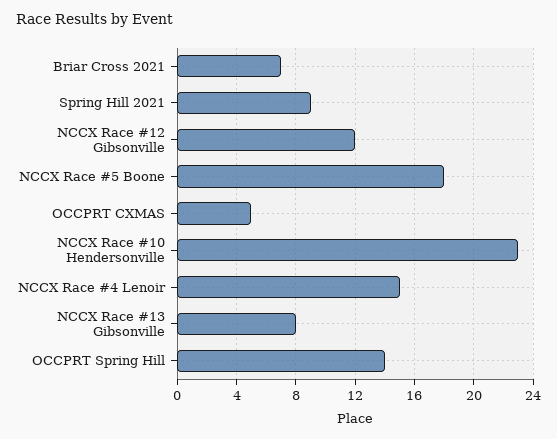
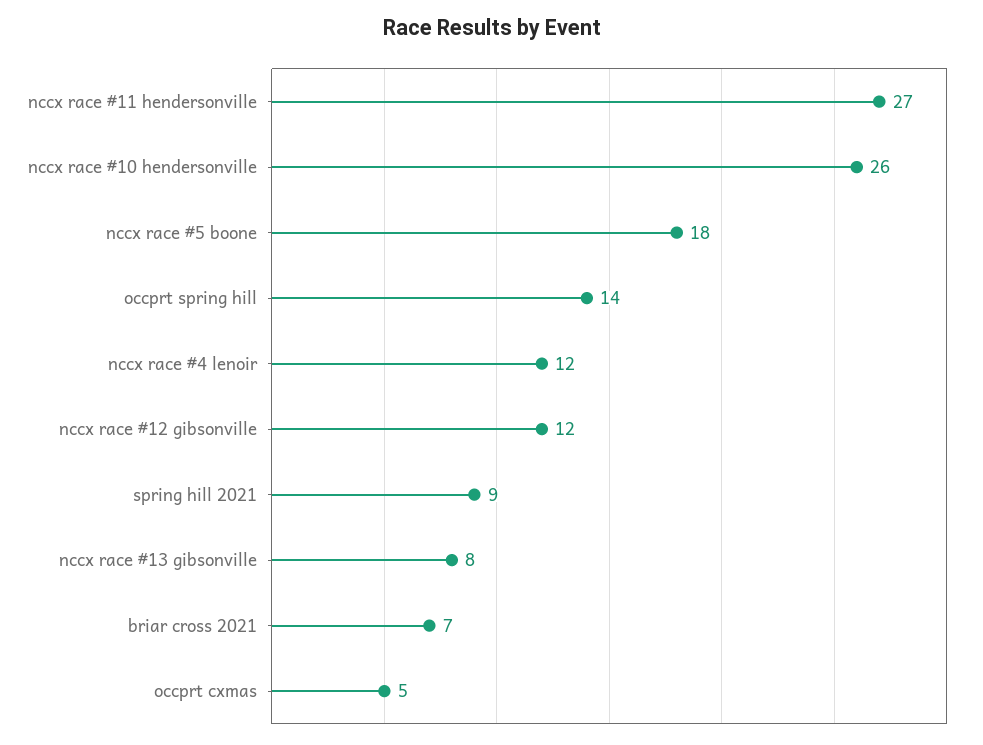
NCCX Race #10 Hendersonville: 23 -> 26
NCCX Race #4 Lenoir: 15 -> 12
nccx race #11 hendersonville: none -> 27

